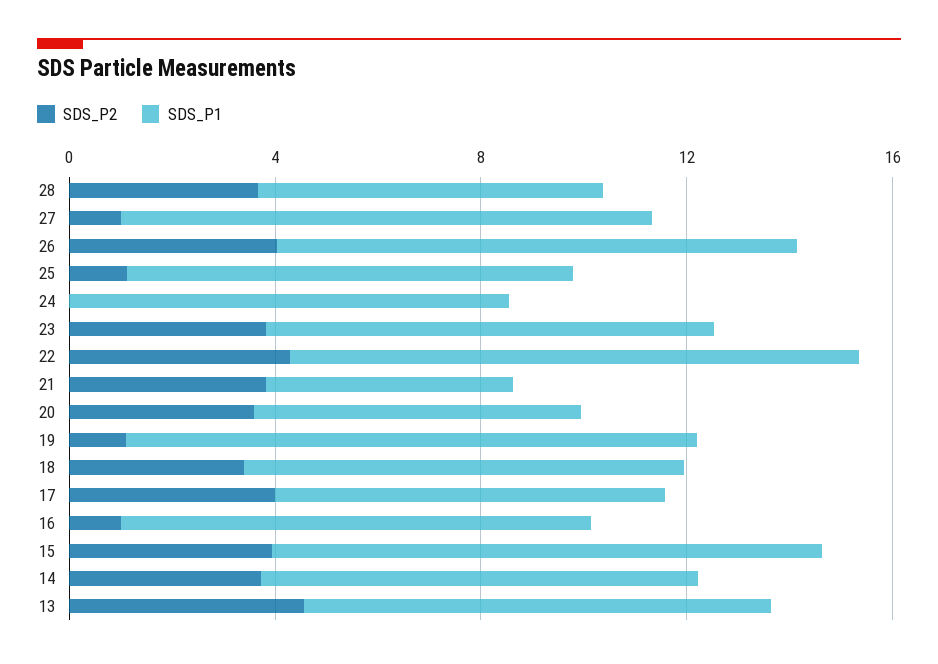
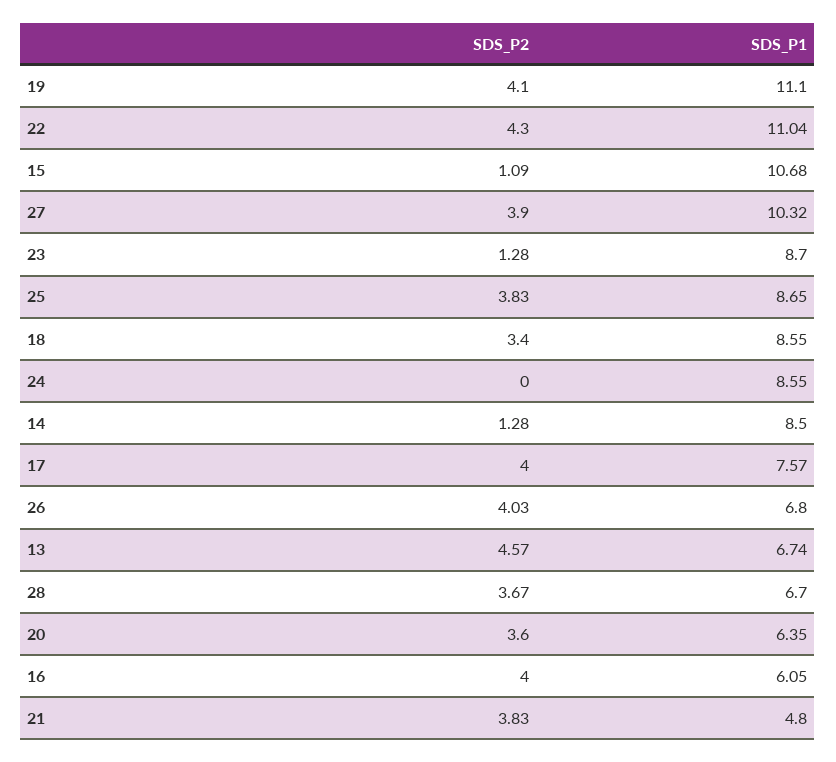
SDS_P2, 27: 1 -> 3.9
SDS_P1, 26: 10 -> 6.8
SDS_P2, 25: 1 -> 3.83
SDS_P2, 23: 4 -> 1.28
SDS_P2, 19: 1 -> 4.1
SDS_P2, 16: 1 -> 4
SDS_P1, 16: 9 -> 6.05
SDS_P2, 15: 4 -> 1.09
SDS_P2, 14: 4 -> 1.28
SDS_P1, 13: 9 -> 6.74

